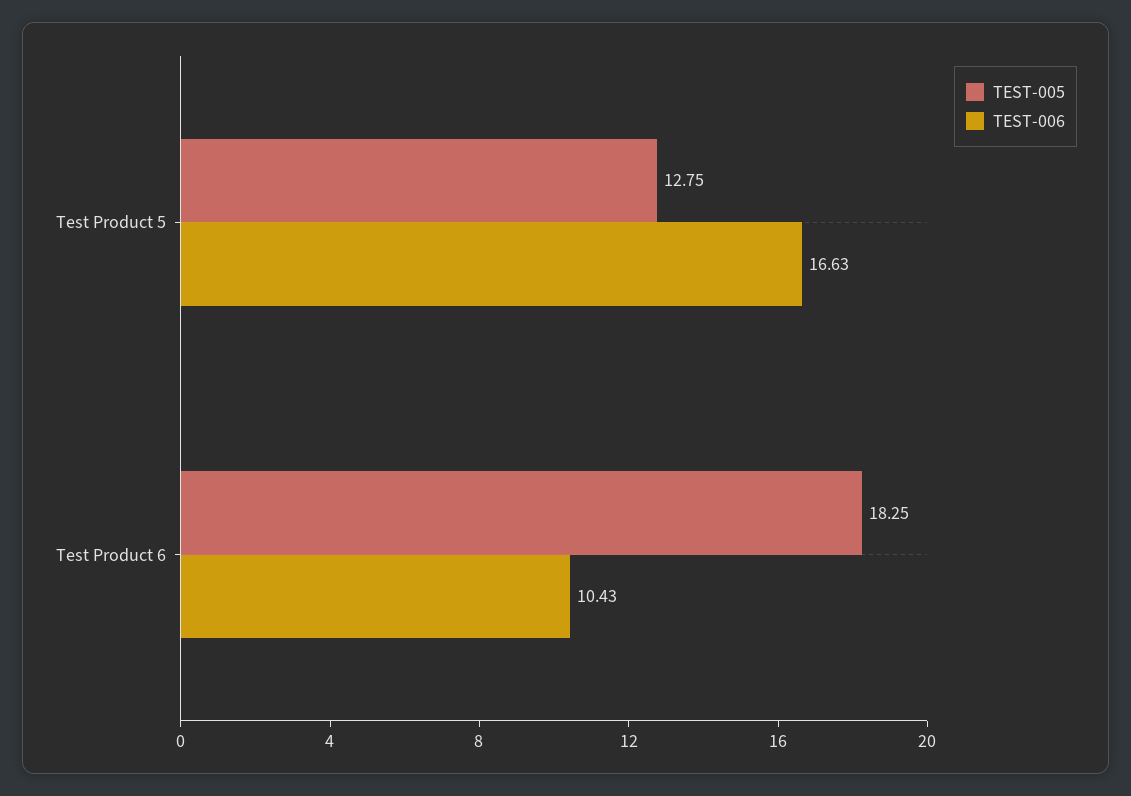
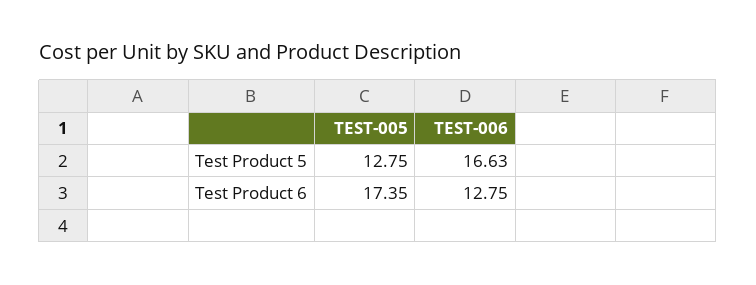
TEST-005, Test Product 6: 18.25 -> 17.35
TEST-006, Test Product 6: 10.43 -> 12.75

